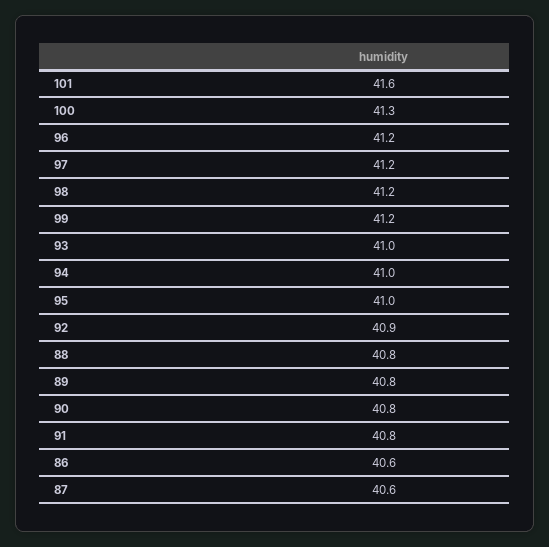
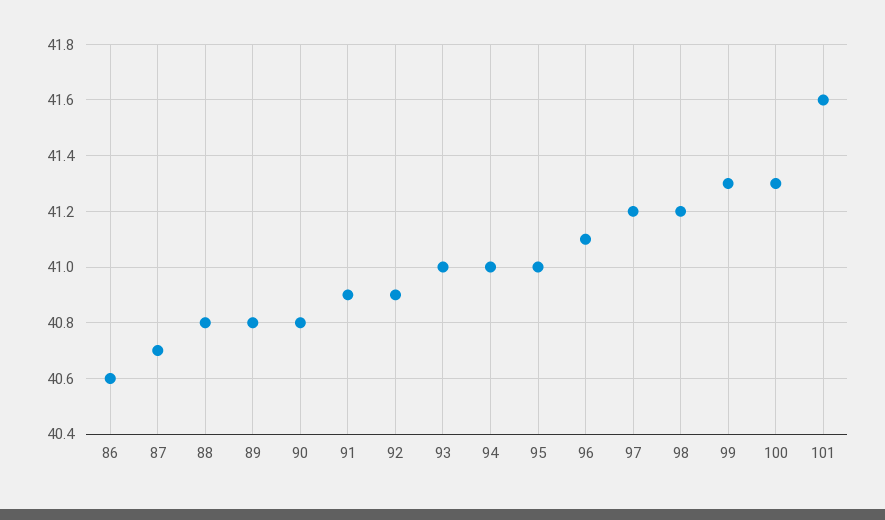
96: 41.2 -> 41.1
99: 41.2 -> 41.3
91: 40.8 -> 40.9
87: 40.6 -> 40.7

